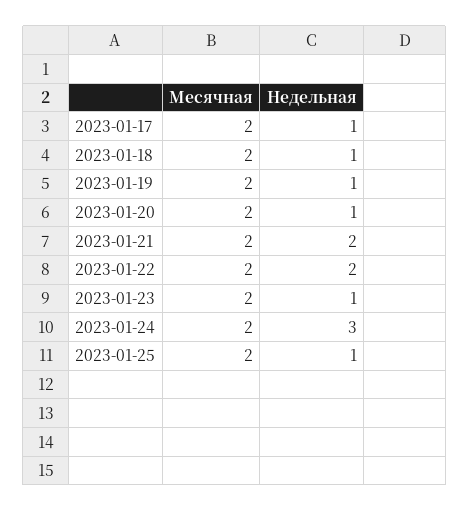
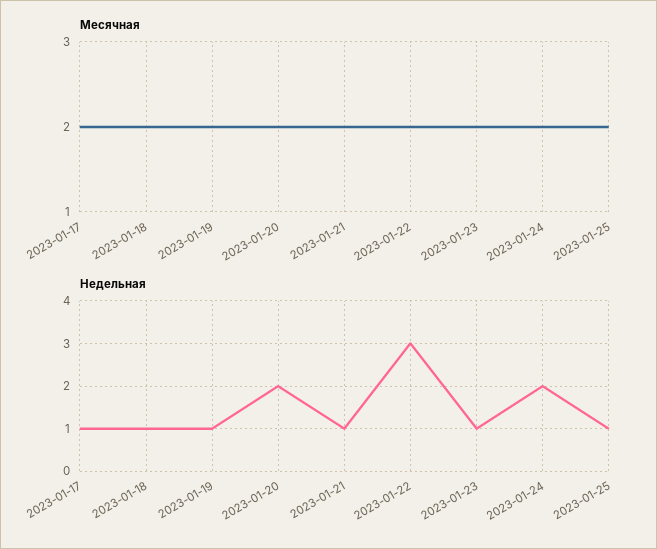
Недельная, 2023-01-20: 1 -> 2
Недельная, 2023-01-21: 2 -> 1
Недельная, 2023-01-22: 2 -> 3
Недельная, 2023-01-24: 3 -> 2

